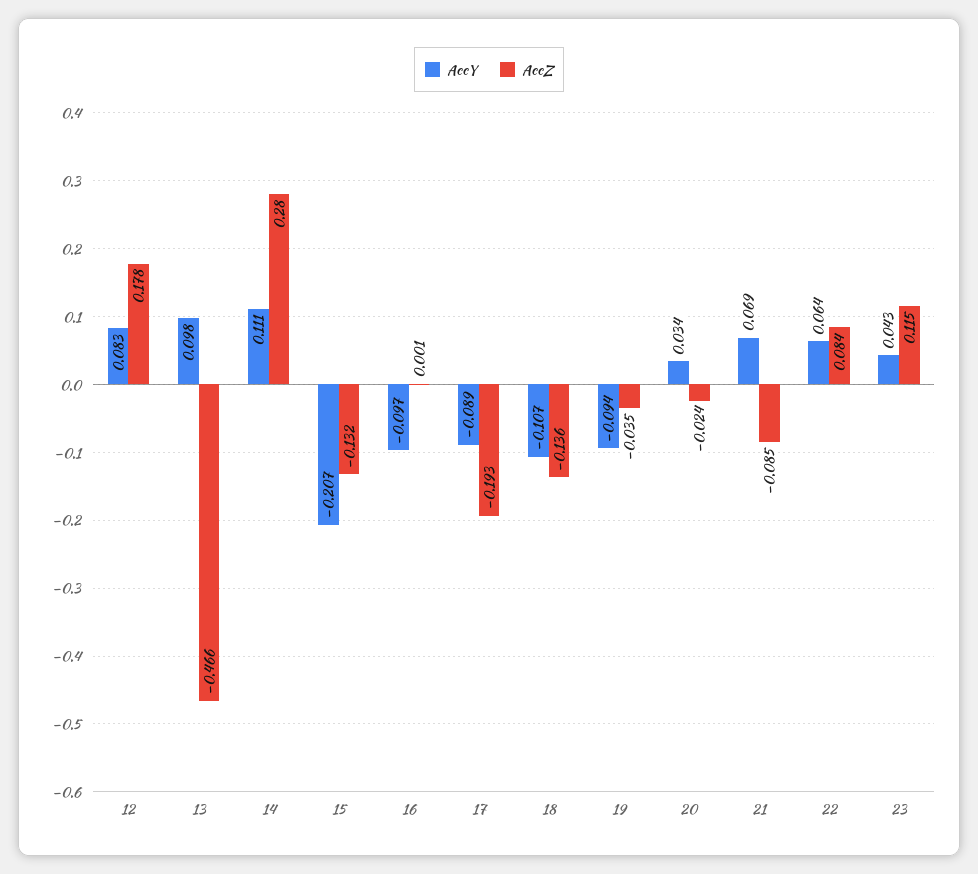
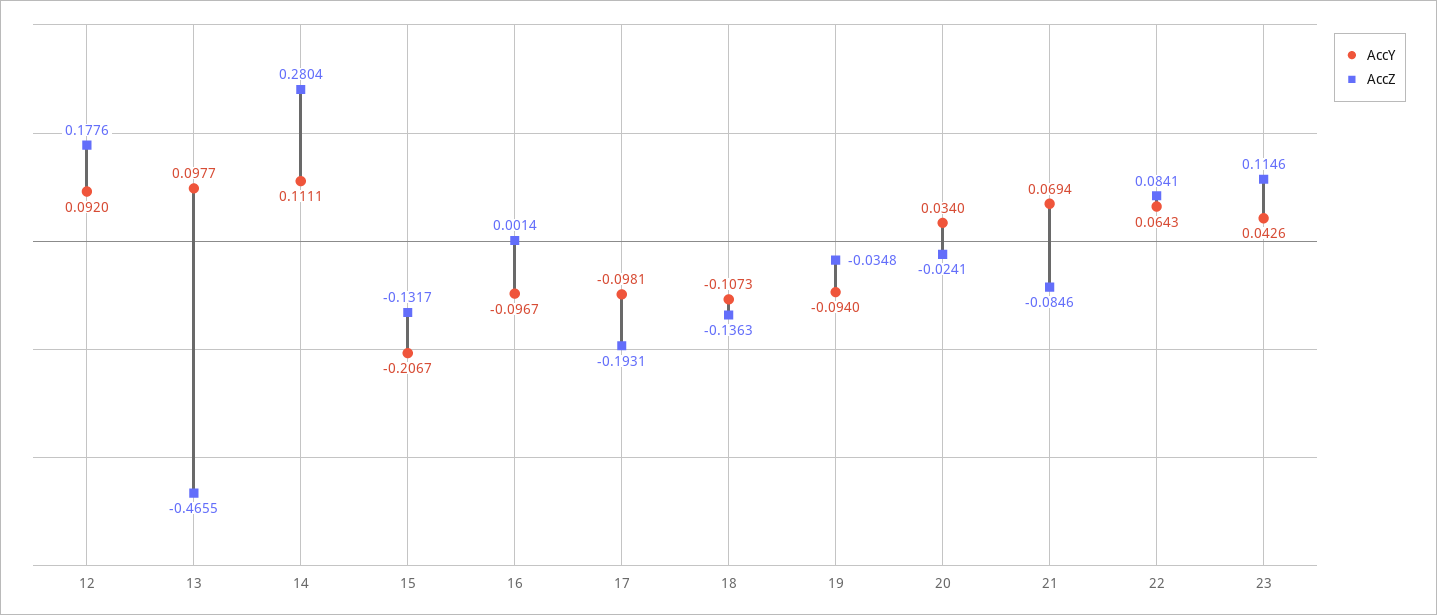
AccY, 12: 0.083 -> 0.092
AccY, 17: -0.089 -> -0.0981

